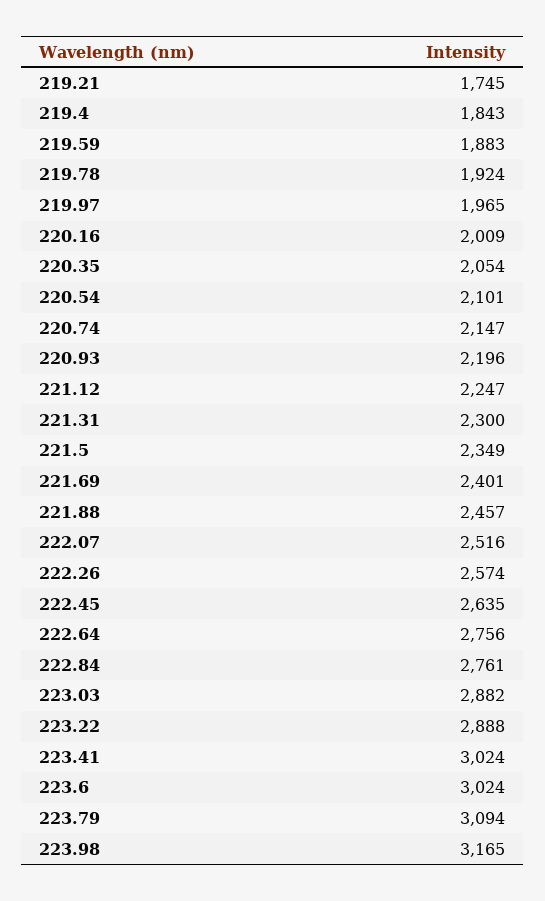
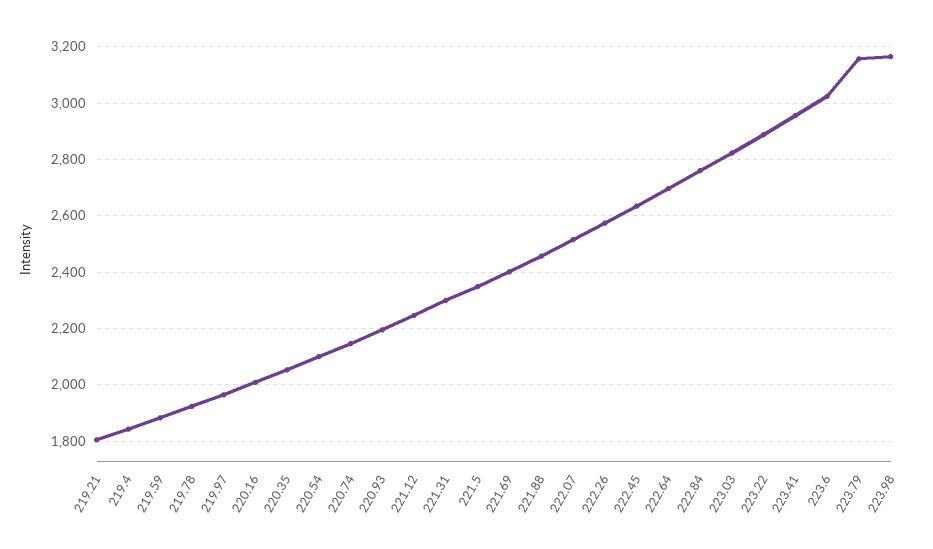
219.21: 1745 -> 1800
222.64: 2756 -> 2700
223.03: 2882 -> 2825
223.41: 3024 -> 2950
223.79: 3094 -> 3150

